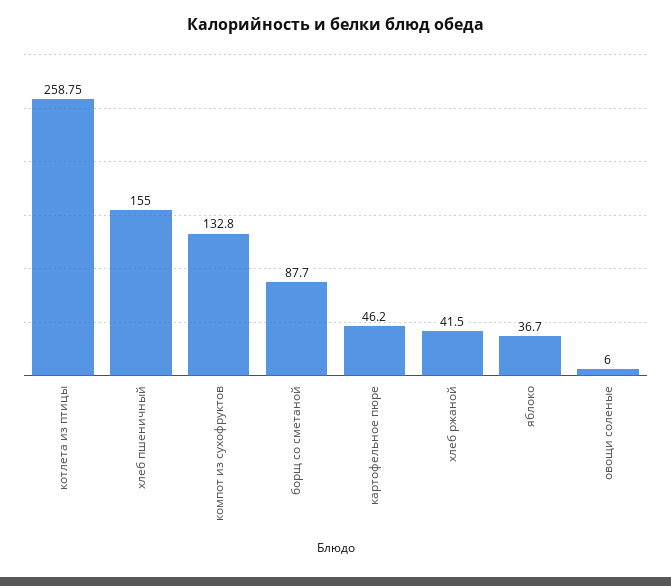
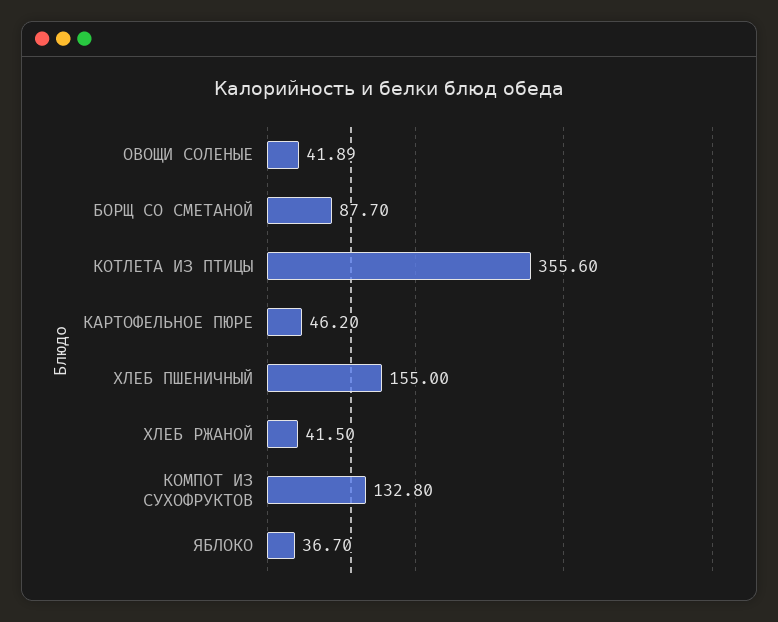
котлета из птицы: 258.75 -> 355.6
овощи соленые: 6 -> 41.89

